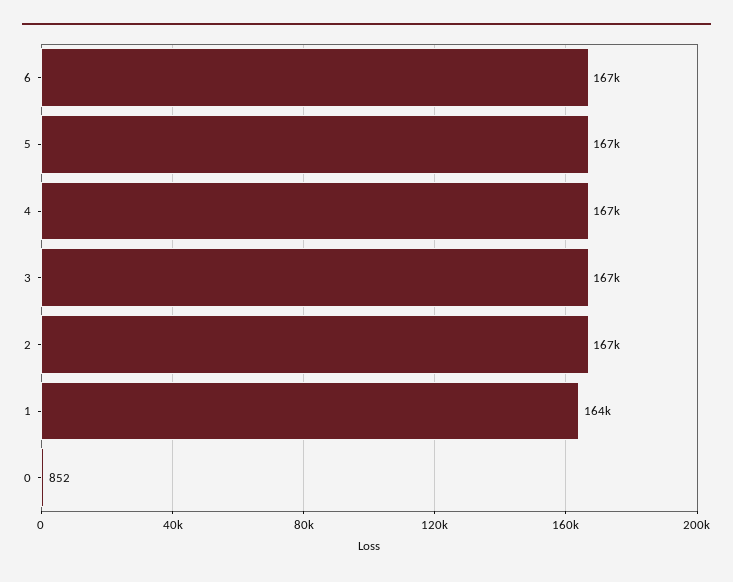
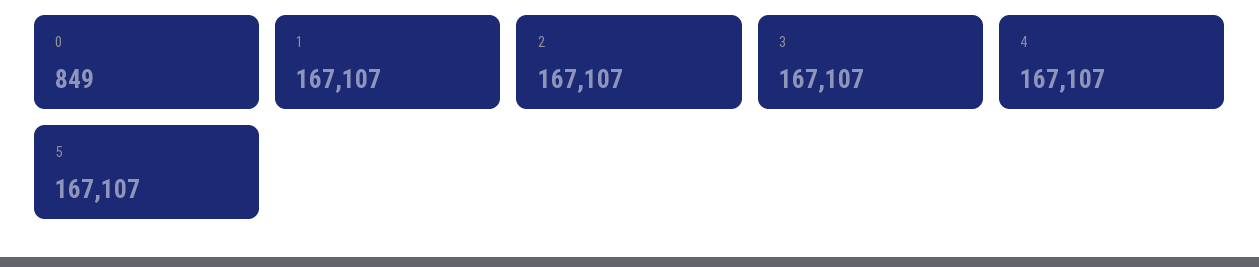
6: 167000 -> none
1: 164000 -> 167107
0: 852 -> 849

